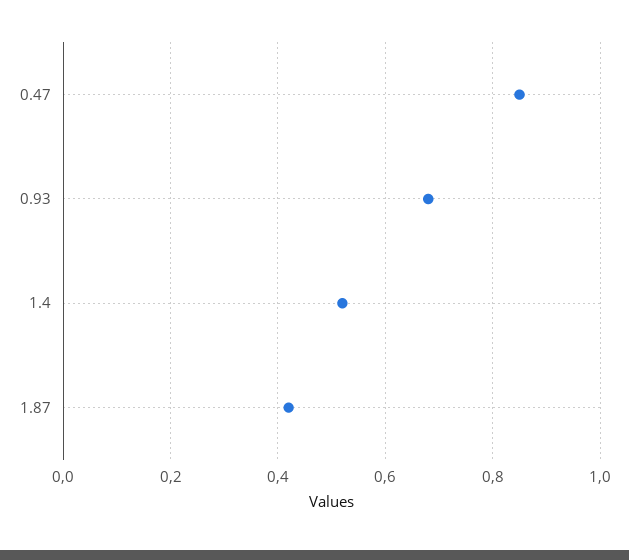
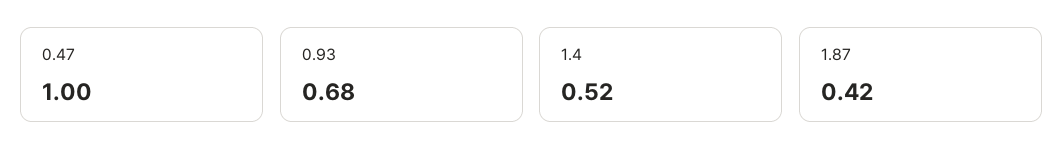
0.47: 0.85 -> 1

